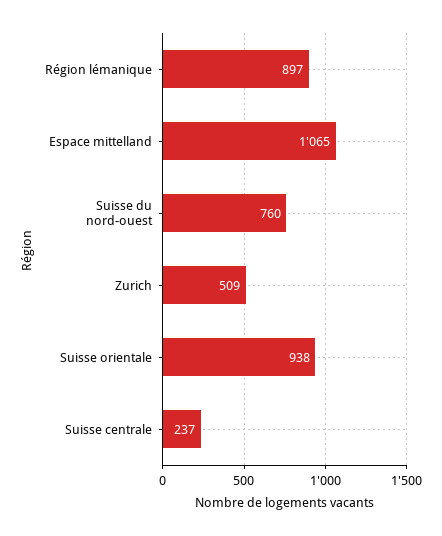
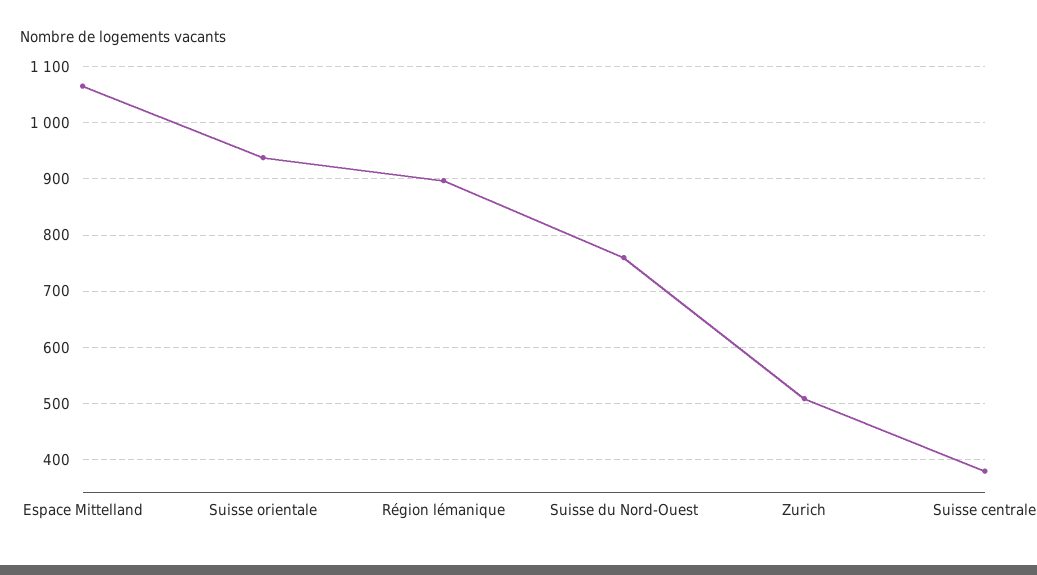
Suisse centrale: 237 -> 380

